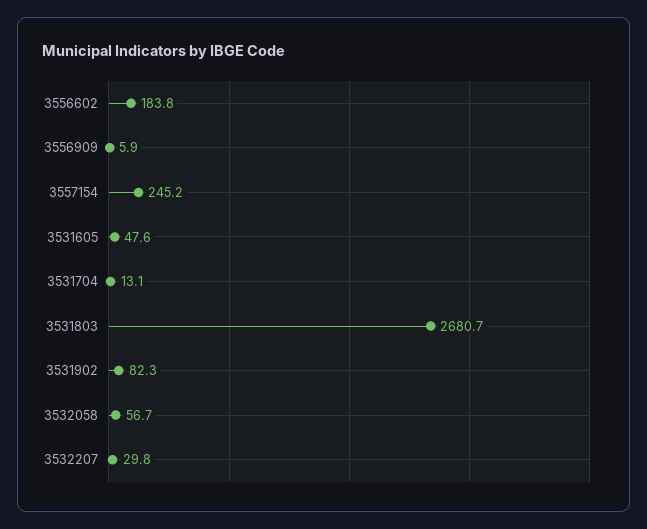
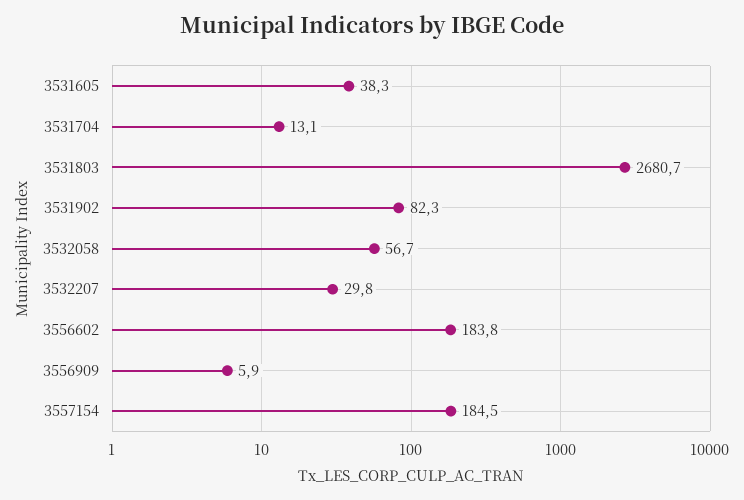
3557154: 245.2 -> 184.5
3531605: 47.6 -> 38.3

